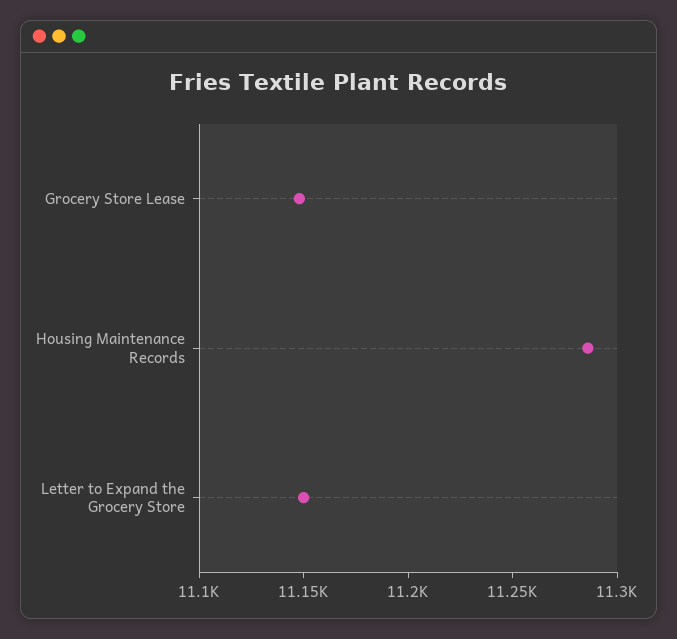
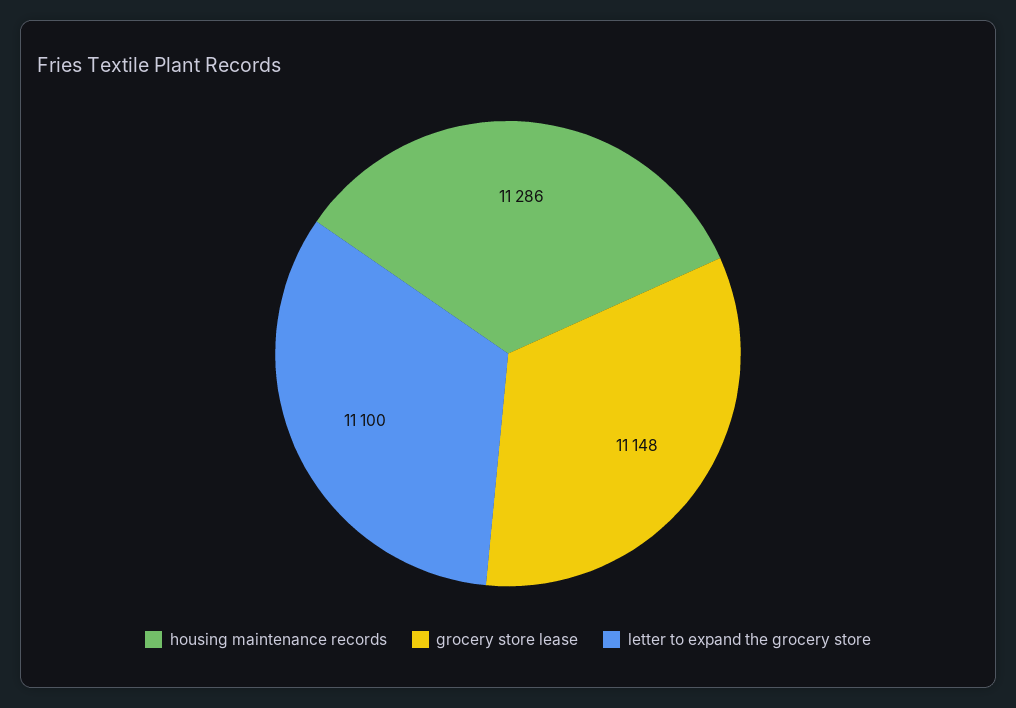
Letter to Expand the Grocery Store: 11150 -> 11100

